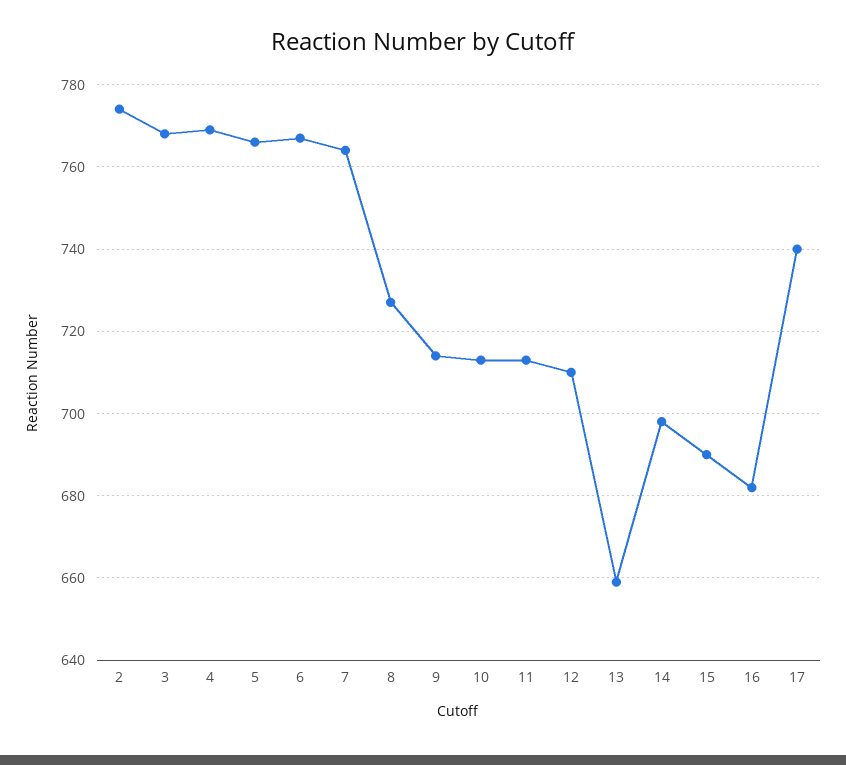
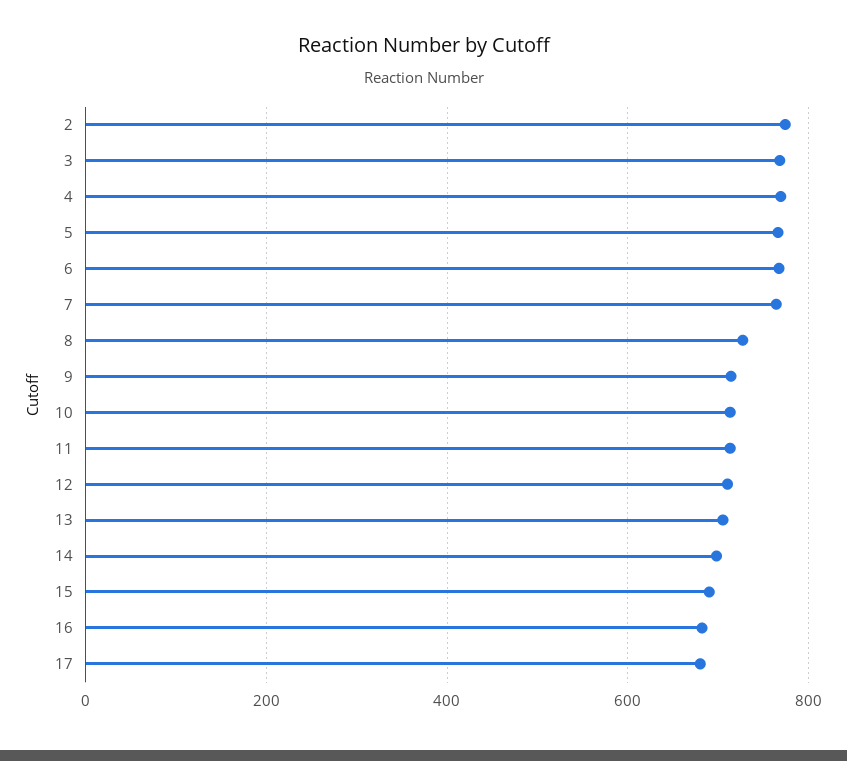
13: 660 -> 700
17: 740 -> 680

